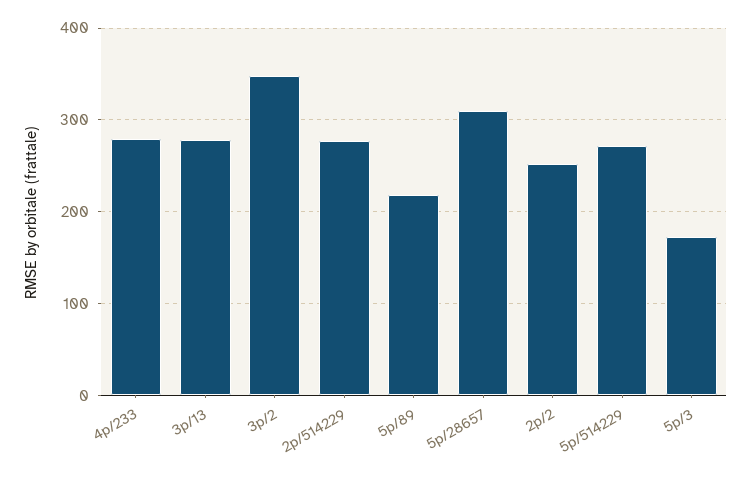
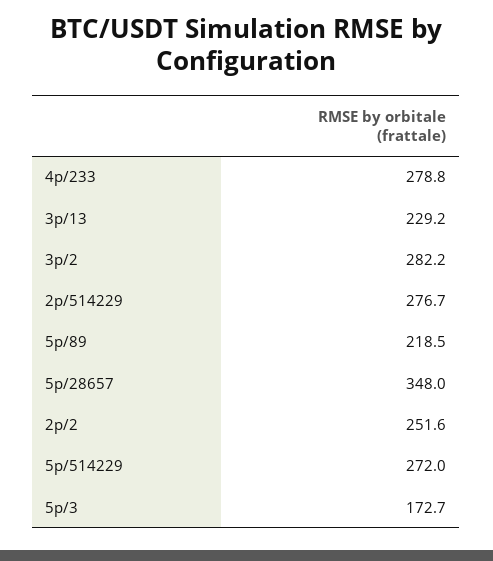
3p/13: 280 -> 229.2
3p/2: 350 -> 282.2
5p/28657: 310 -> 348

